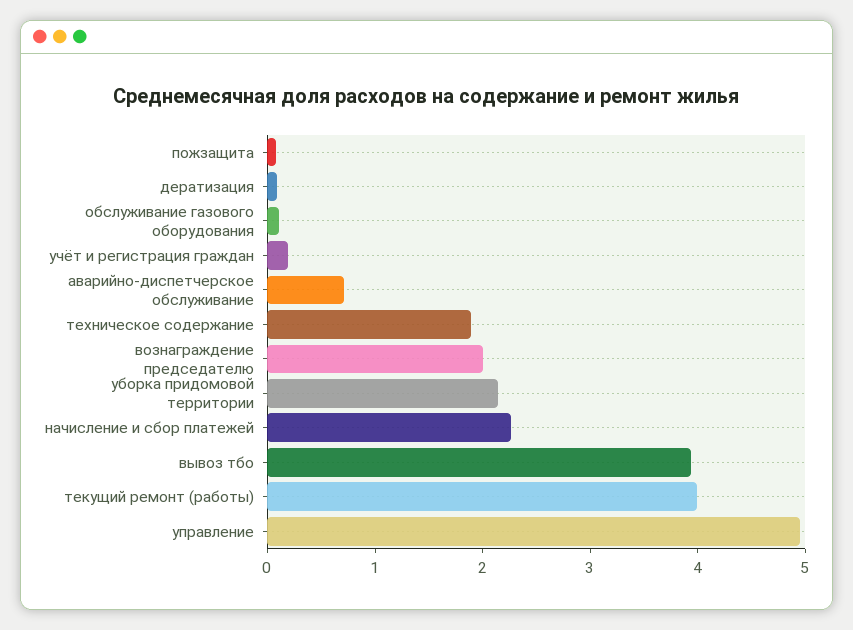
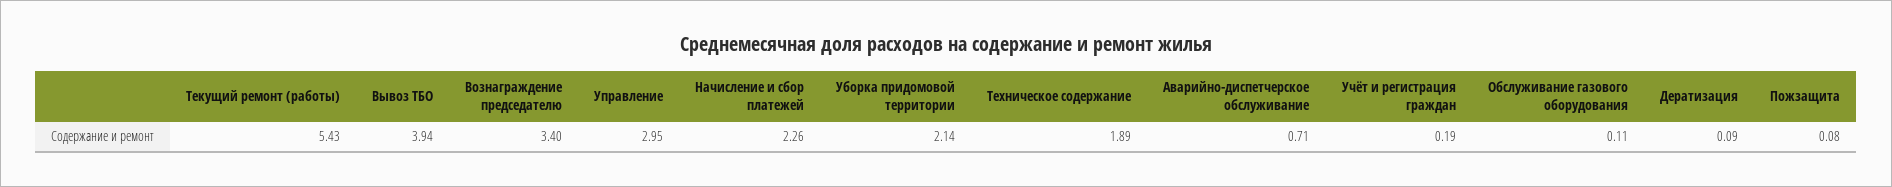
вознаграждение председателю: 2 -> 3.4
текущий ремонт (работы): 4 -> 5.43
управление: 5 -> 2.95

